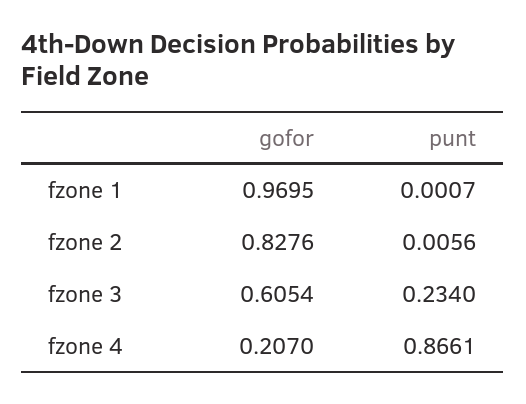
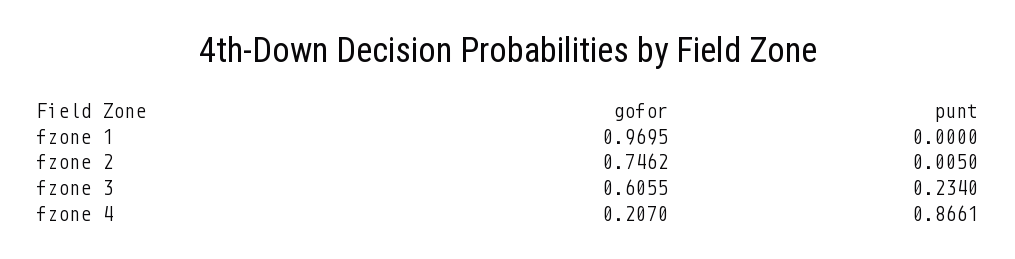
punt, fzone 1: 0.0007 -> 0
gofor, fzone 2: 0.8276 -> 0.7462
punt, fzone 2: 0.0056 -> 0.005
gofor, fzone 3: 0.6054 -> 0.6055

